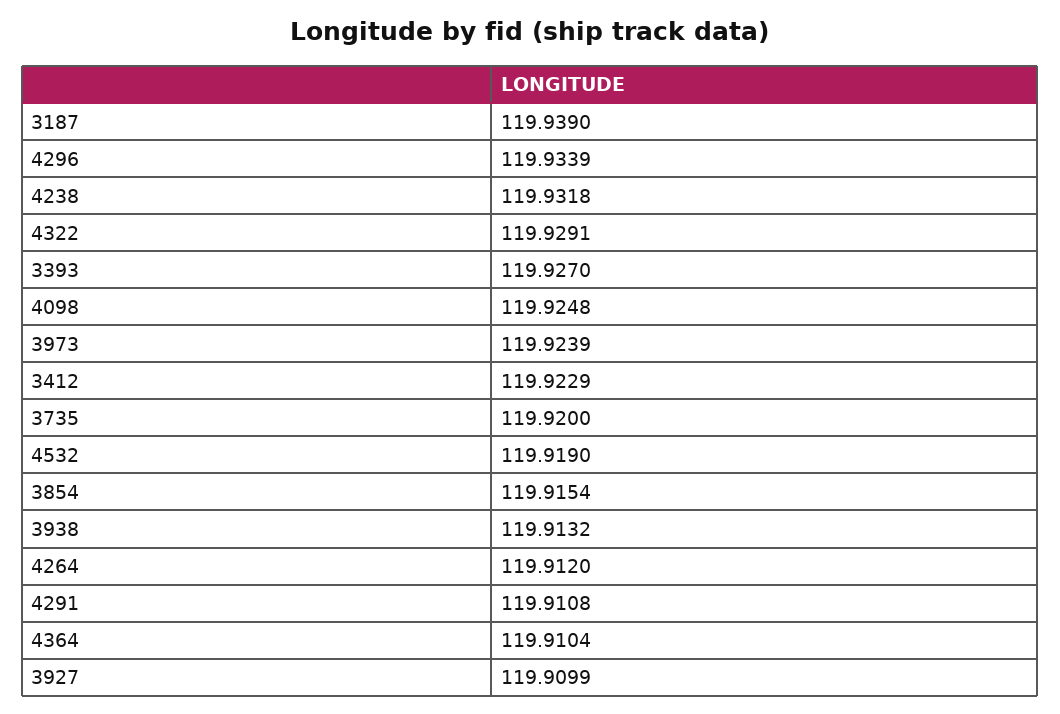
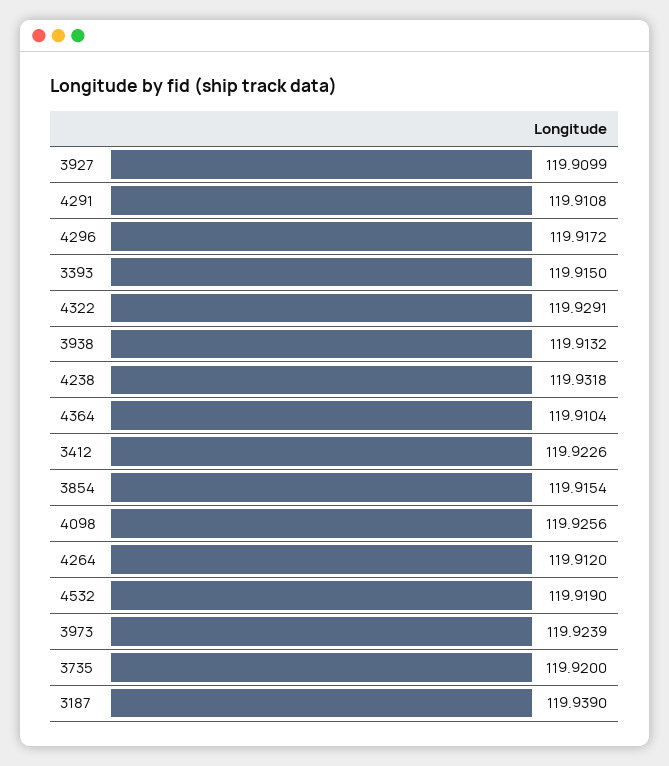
4296: 119.9339 -> 119.9172
3393: 119.927 -> 119.915
4098: 119.9248 -> 119.9256
3412: 119.9229 -> 119.9226

